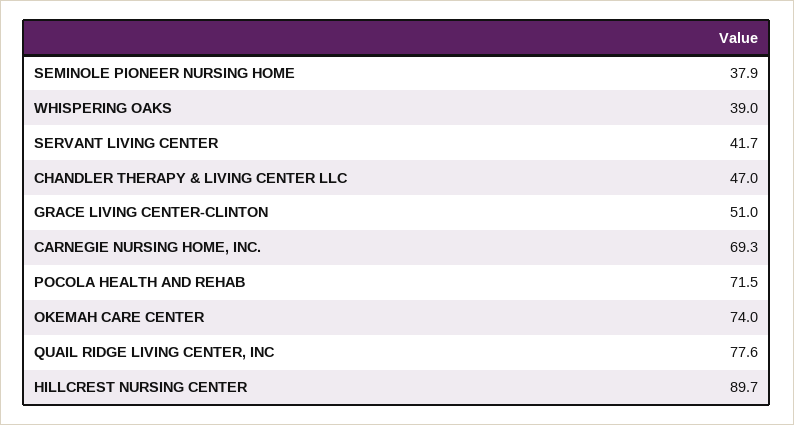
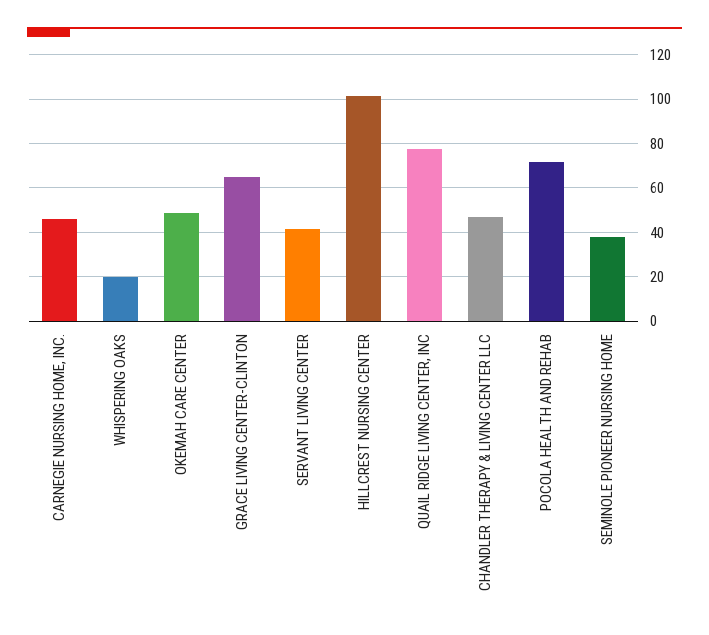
WHISPERING OAKS: 39 -> 20
GRACE LIVING CENTER-CLINTON: 51 -> 65
CARNEGIE NURSING HOME, INC.: 69.3 -> 45
OKEMAH CARE CENTER: 74 -> 50
HILLCREST NURSING CENTER: 89.7 -> 100

